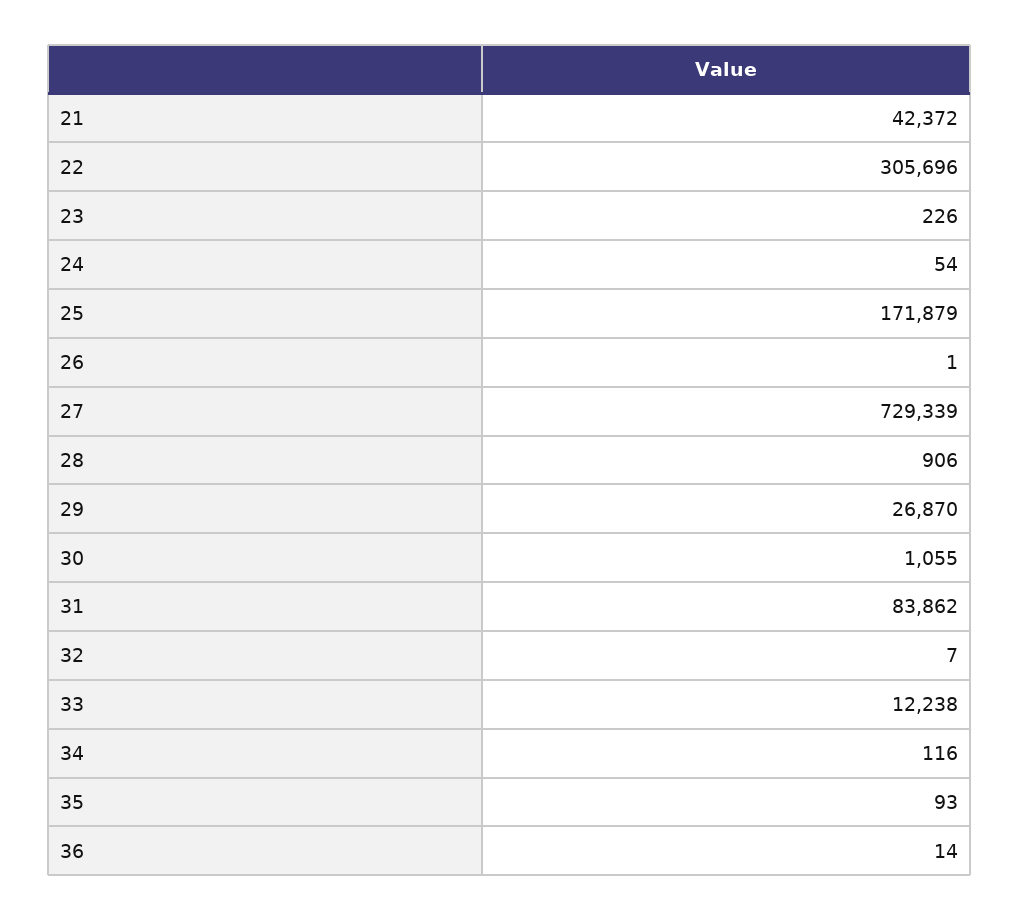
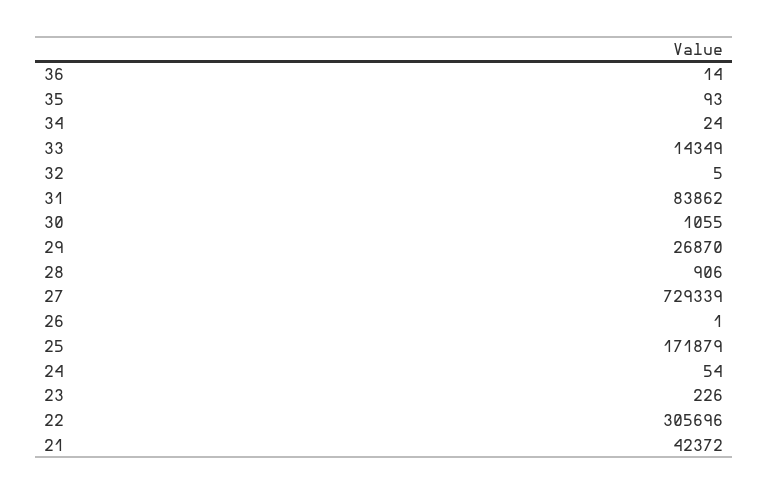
32: 7 -> 5
33: 12238 -> 14349
34: 116 -> 24

